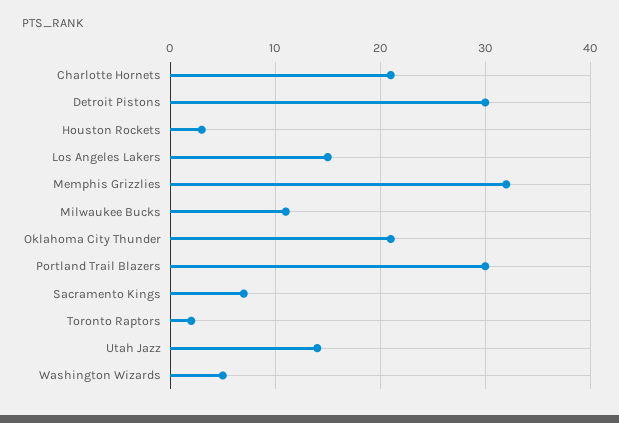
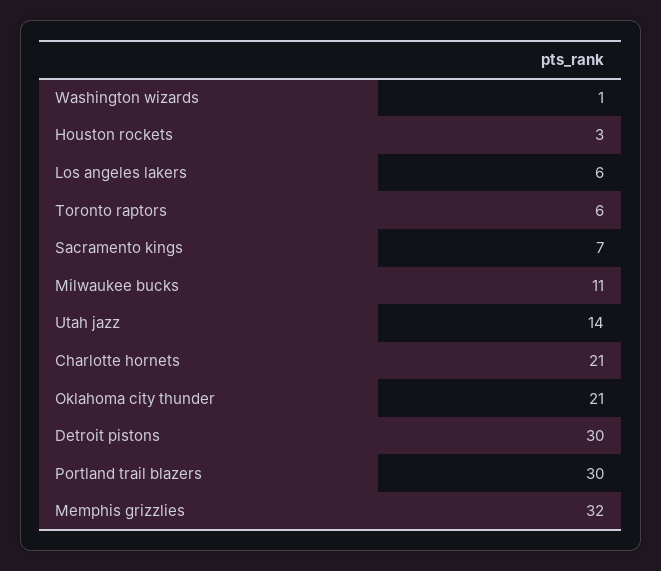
Los Angeles Lakers: 15 -> 6
Toronto Raptors: 2 -> 6
Washington Wizards: 5 -> 1

